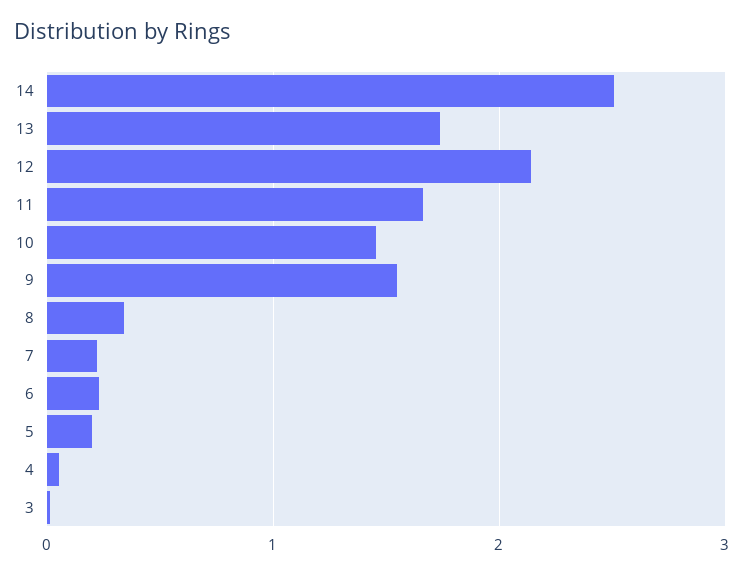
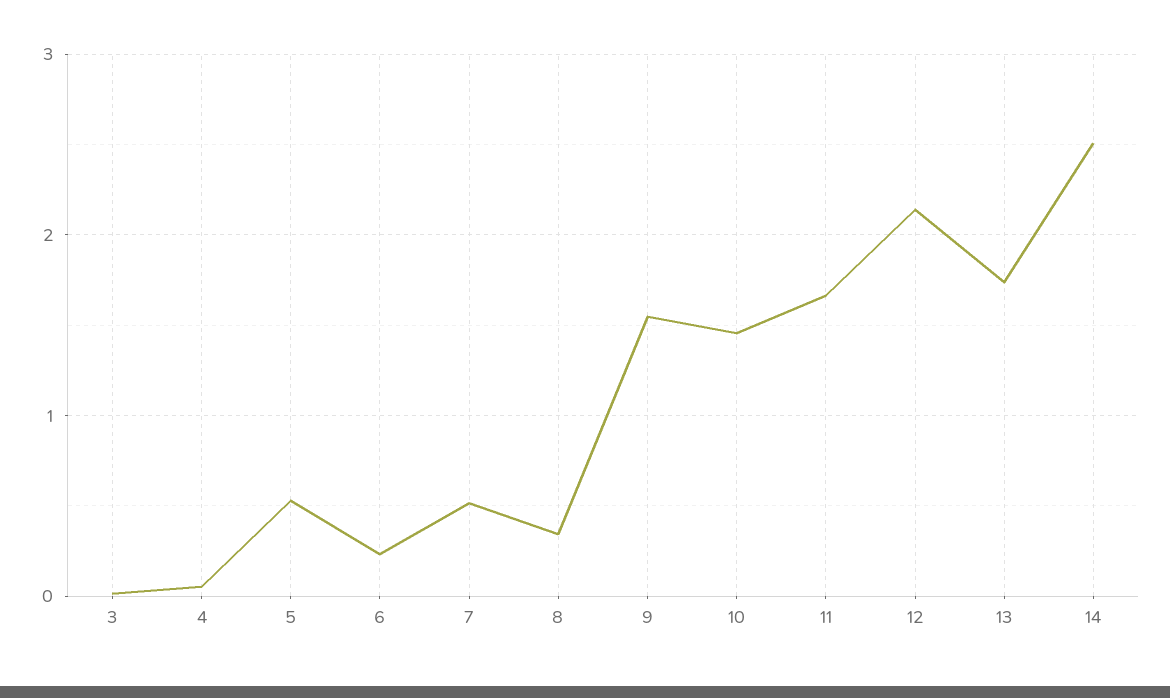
7: 0.2 -> 0.5
5: 0.2 -> 0.5

